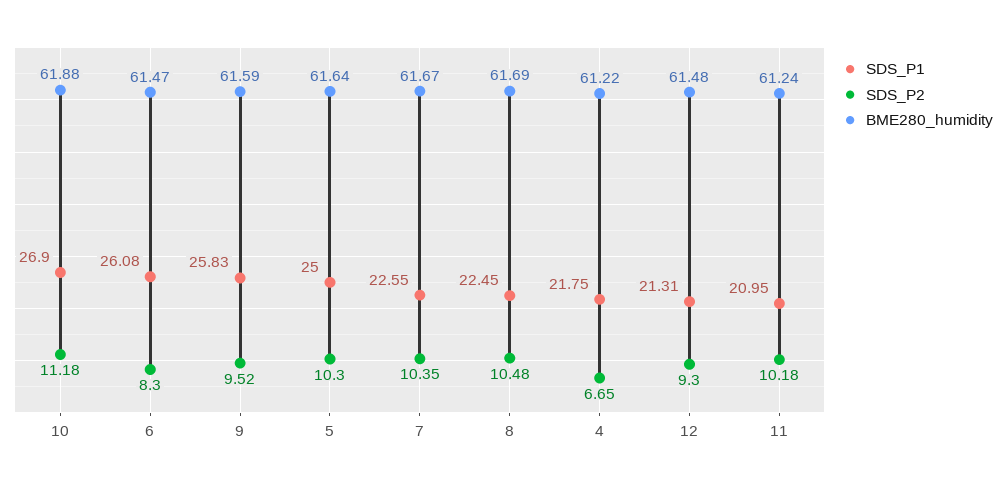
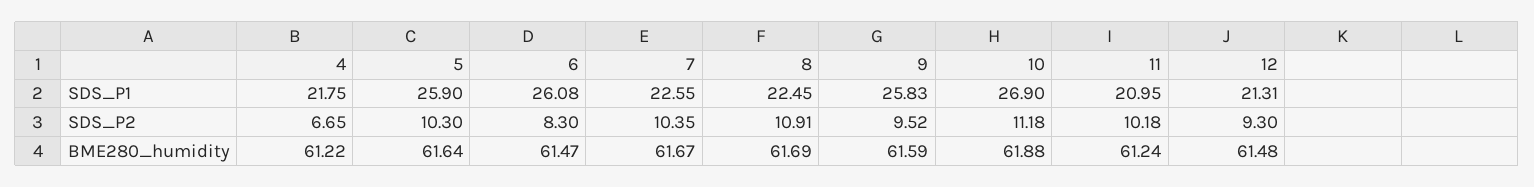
SDS_P1, 5: 25 -> 25.9
SDS_P2, 8: 10.48 -> 10.91

